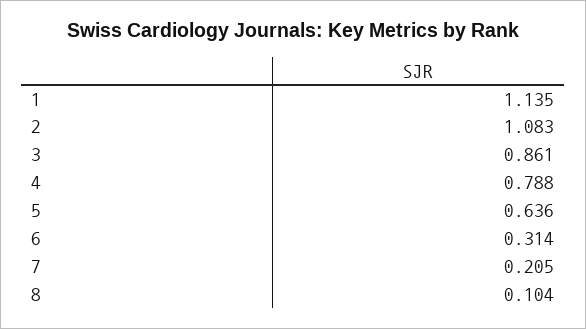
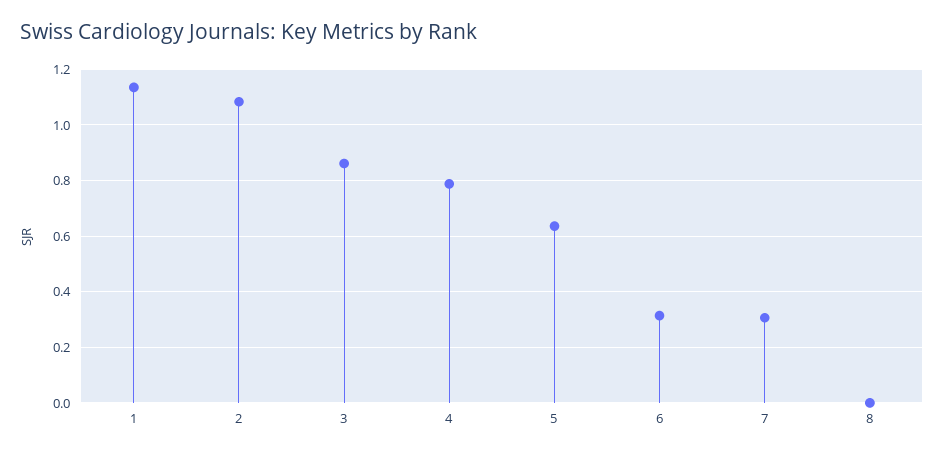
7: 0.205 -> 0.3
8: 0.104 -> 0

